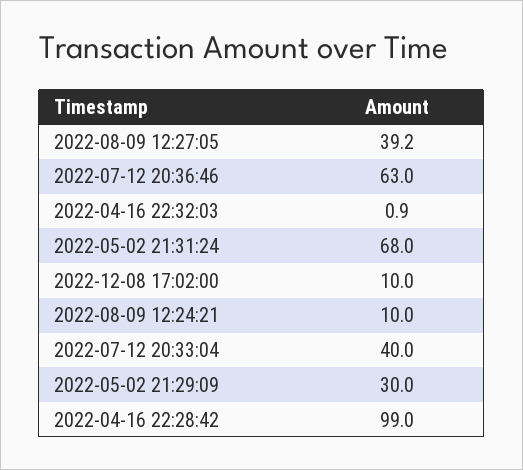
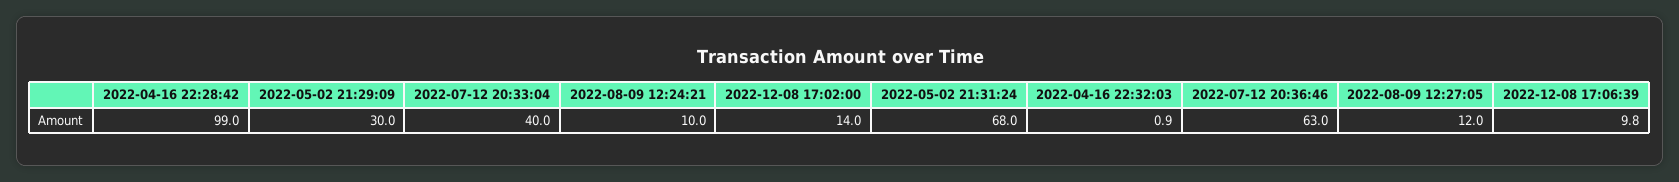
2022-08-09 12:27:05: 39.2 -> 12
2022-12-08 17:02:00: 10 -> 14
2022-12-08 17:06:39: none -> 9.8

